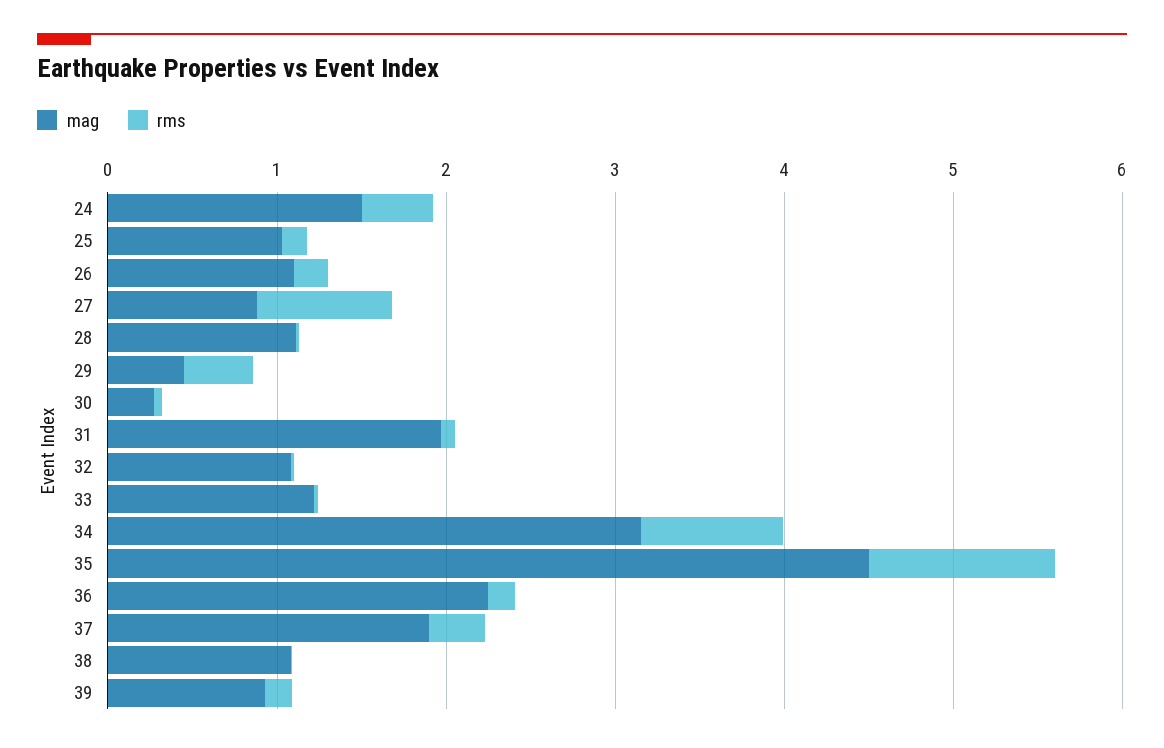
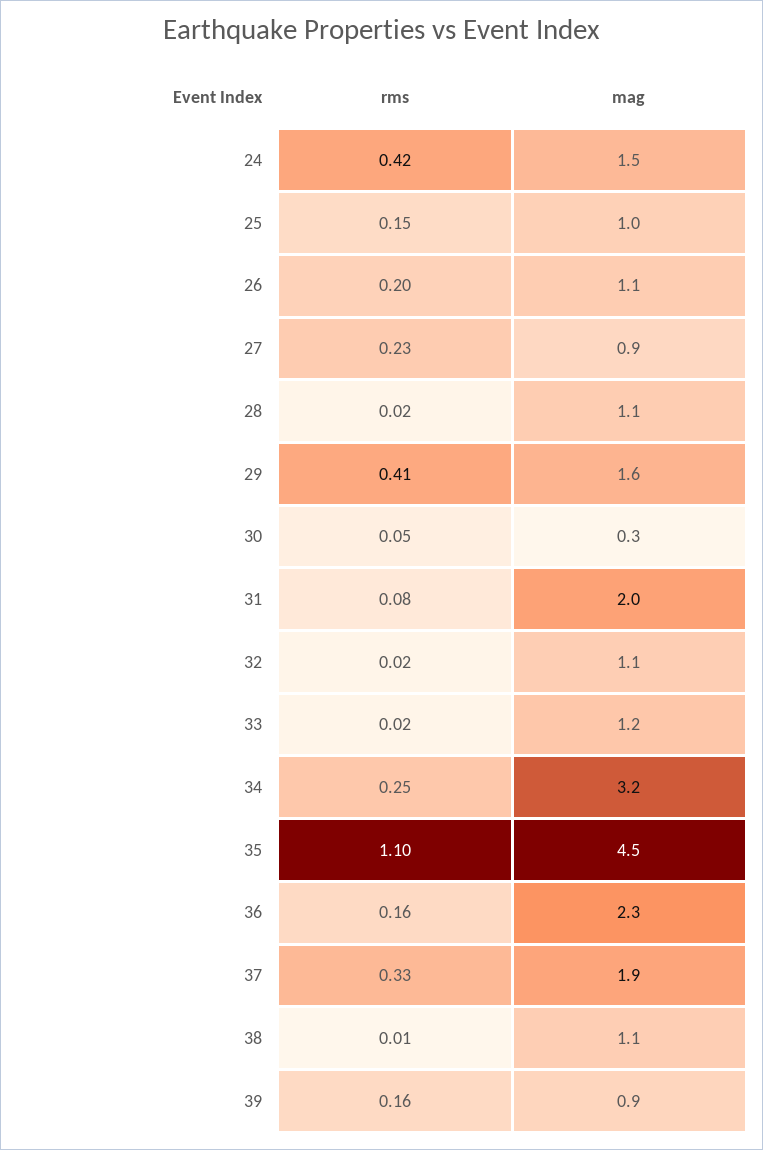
rms, 27: 0.8 -> 0.23
mag, 29: 0.4 -> 1.6
rms, 34: 0.8 -> 0.25

